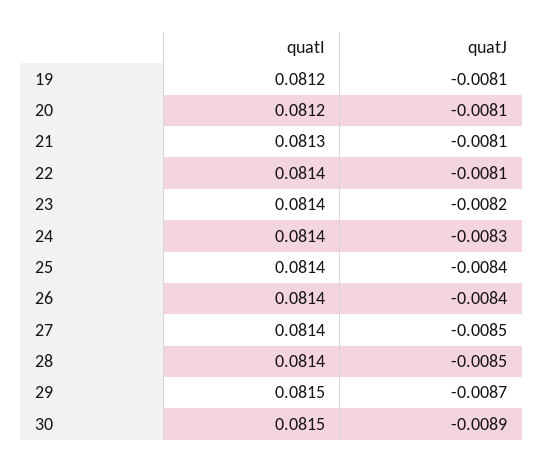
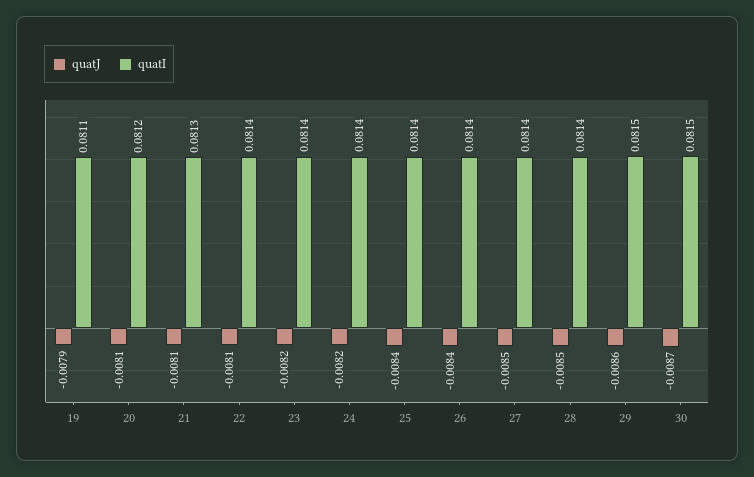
quatI, 19: 0.0812 -> 0.0811
quatJ, 19: -0.0081 -> -0.0079
quatJ, 24: -0.0083 -> -0.0082
quatJ, 29: -0.0087 -> -0.0086
quatJ, 30: -0.0089 -> -0.0087

